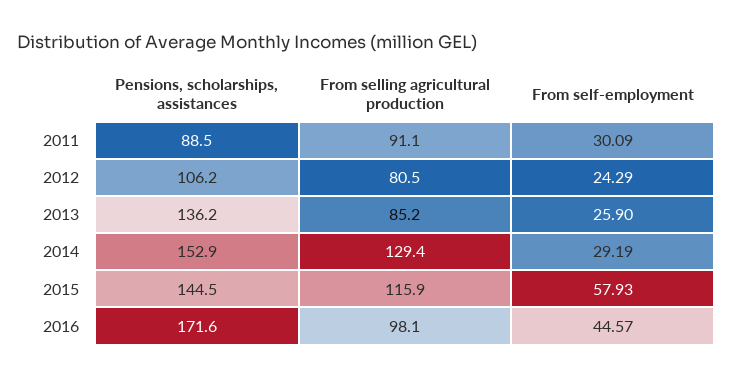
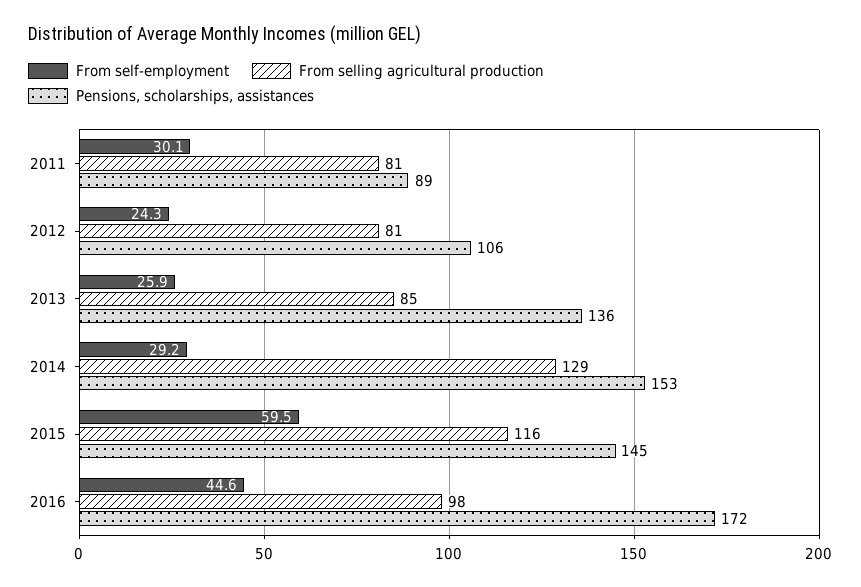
From selling agricultural production, 2011: 91.1 -> 81
From self-employment, 2015: 57.93 -> 59.5

